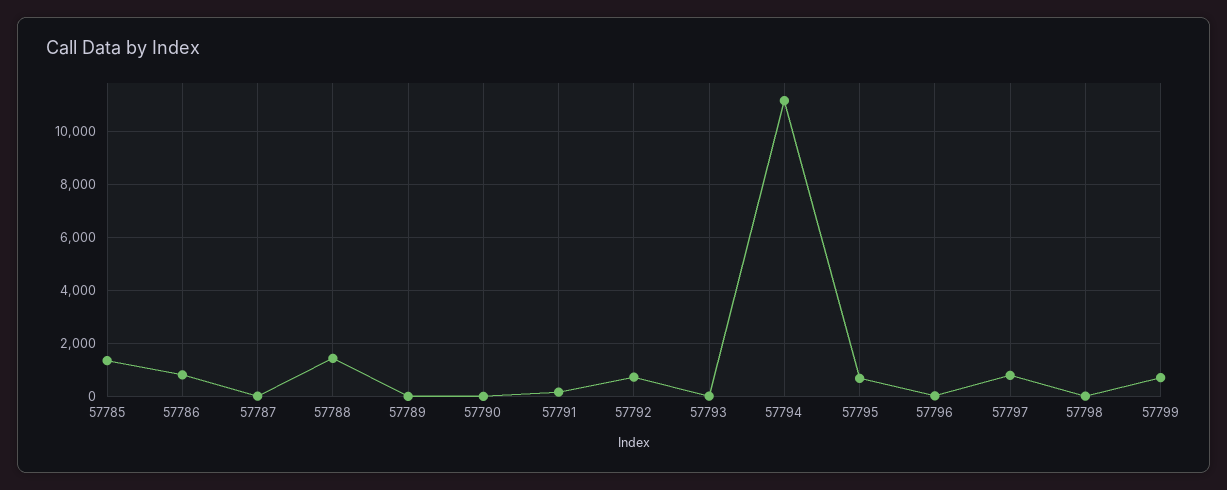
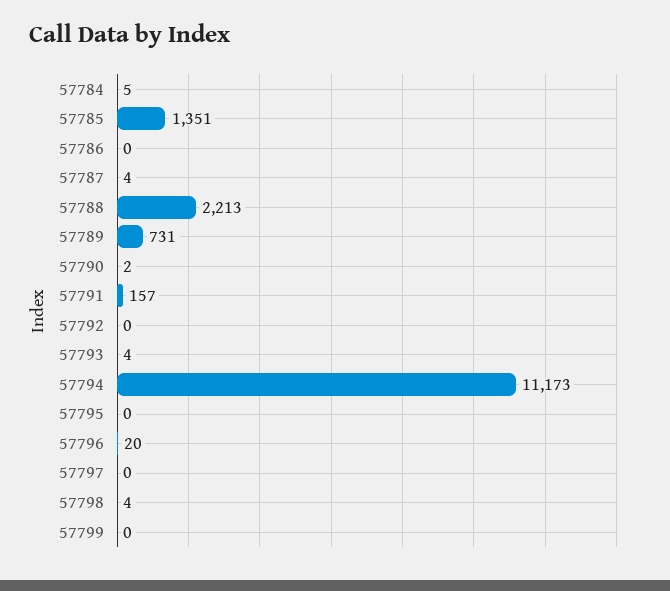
57786: 750 -> 0
57788: 1500 -> 2213
57789: 0 -> 731
57792: 750 -> 0
57795: 750 -> 0
57797: 750 -> 0
57799: 750 -> 0
57784: none -> 5

